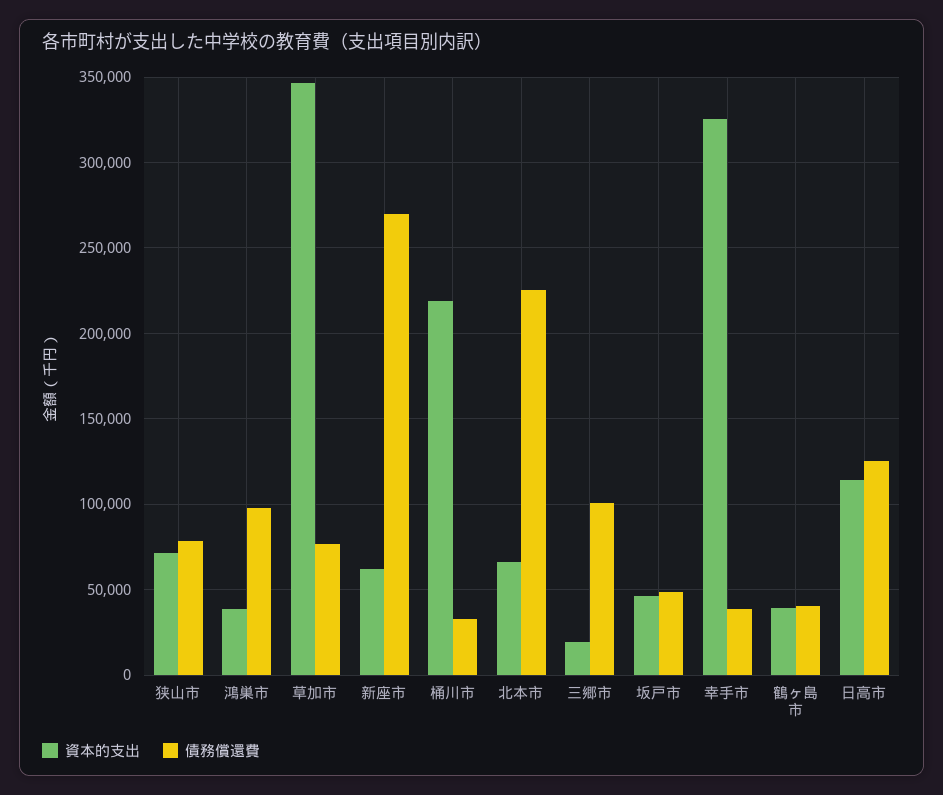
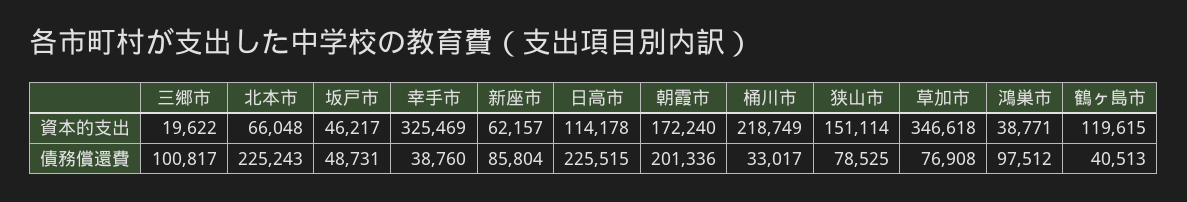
資本的支出, 狭山市: 70000 -> 151114
債務償還費, 新座市: 270000 -> 85804
資本的支出, 鶴ヶ島市: 40000 -> 119615
債務償還費, 日高市: 125000 -> 225515
資本的支出, 朝霞市: none -> 172240
債務償還費, 朝霞市: none -> 201336

